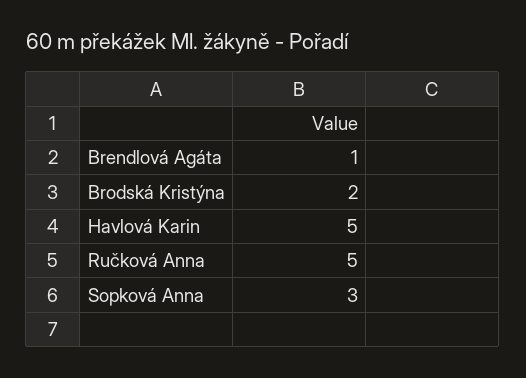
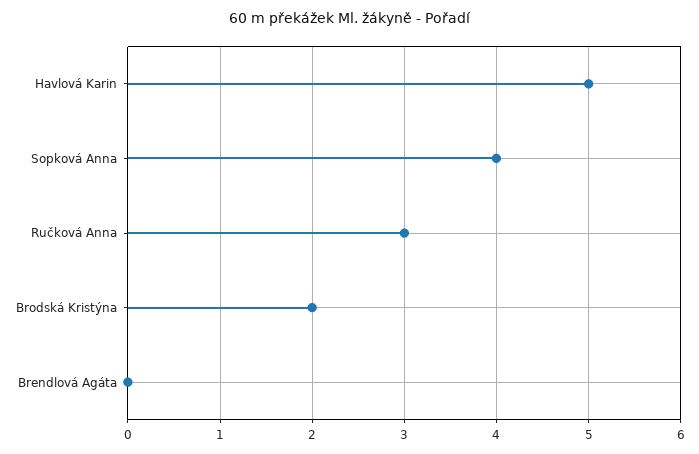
Brendlová Agáta: 1 -> 0
Ručková Anna: 5 -> 3
Sopková Anna: 3 -> 4

